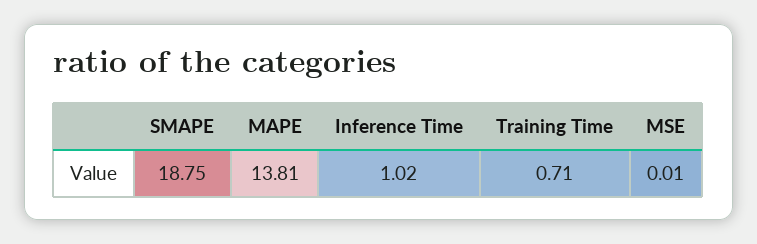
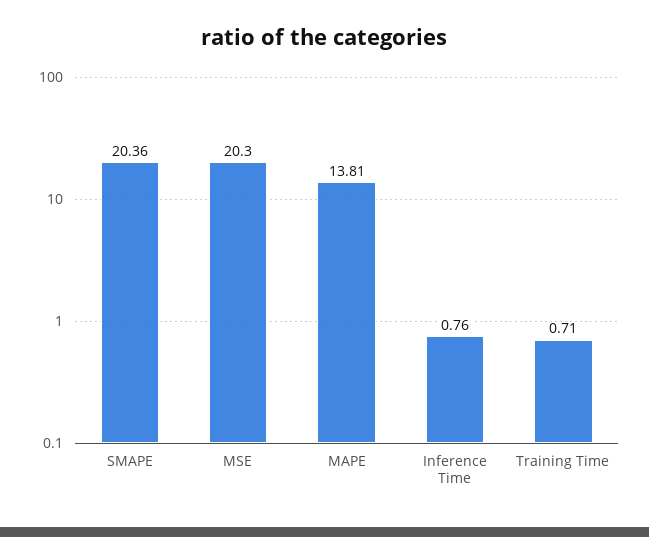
SMAPE: 18.75 -> 20.36
Inference Time: 1.02 -> 0.76
MSE: 0.01 -> 20.3

